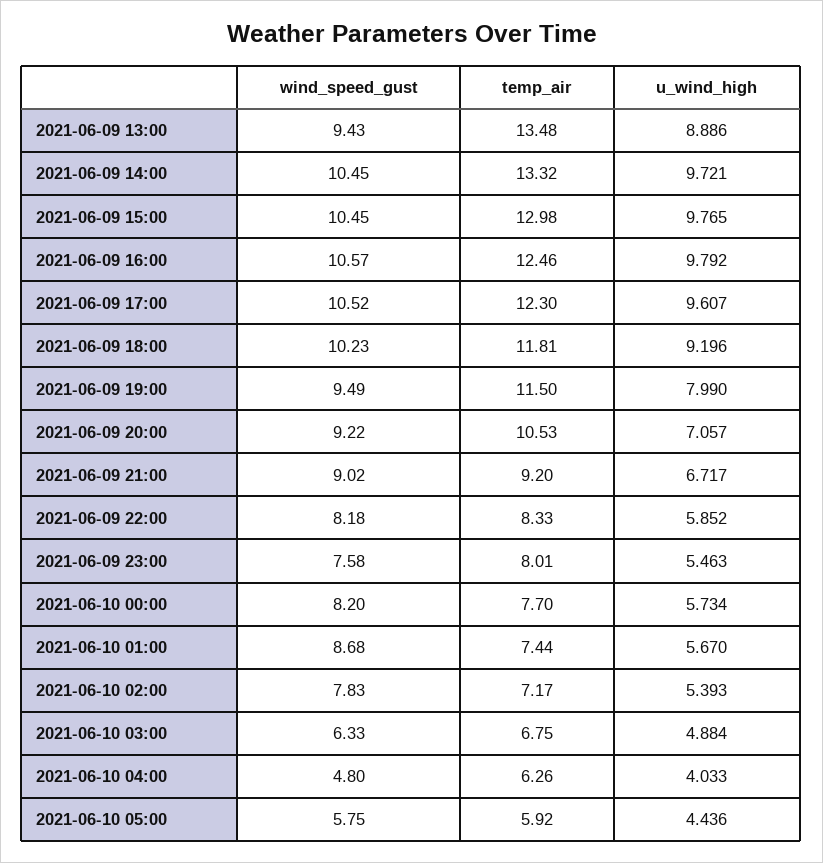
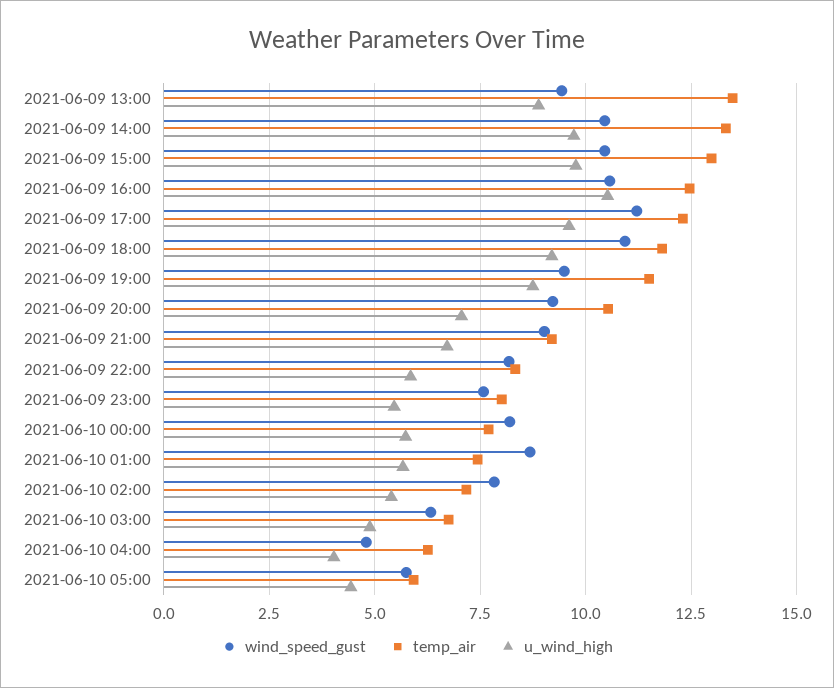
u_wind_high, 2021-06-09 16:00: 9.792 -> 10.5
wind_speed_gust, 2021-06-09 17:00: 10.52 -> 11.25
wind_speed_gust, 2021-06-09 18:00: 10.23 -> 11
u_wind_high, 2021-06-09 19:00: 7.99 -> 8.75

